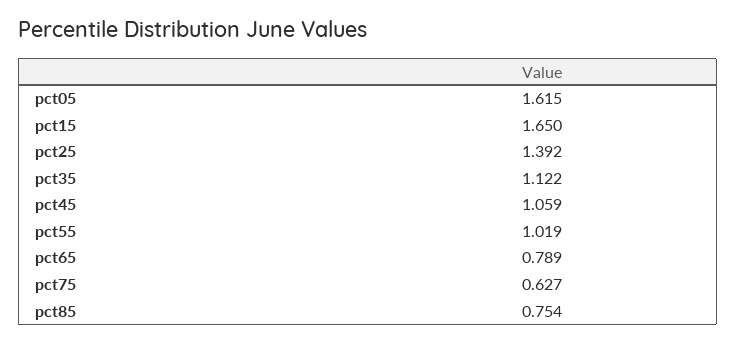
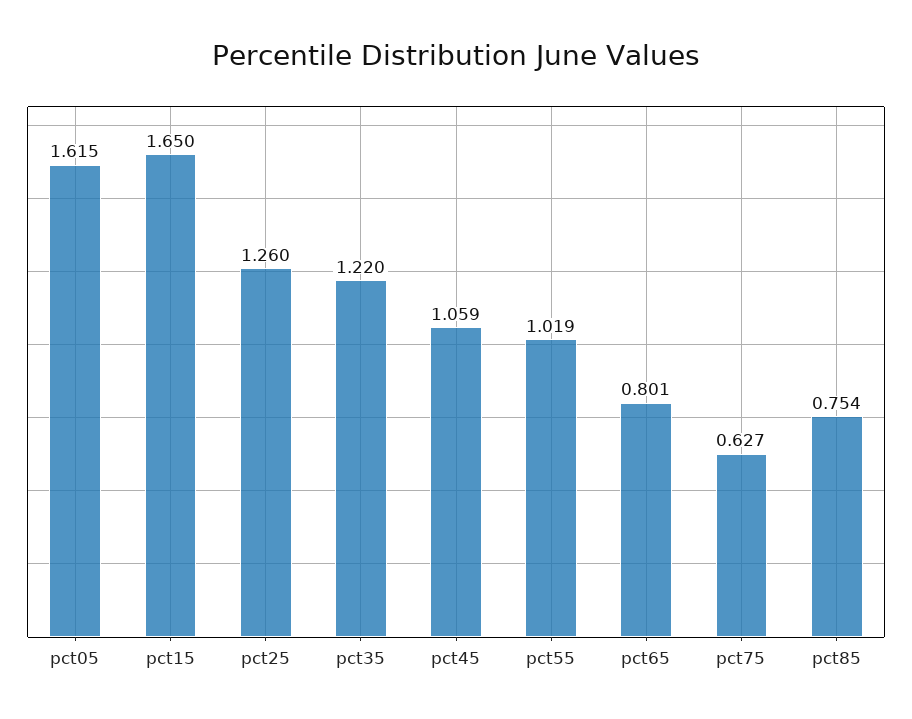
pct25: 1.392 -> 1.26
pct35: 1.122 -> 1.22
pct65: 0.789 -> 0.801

